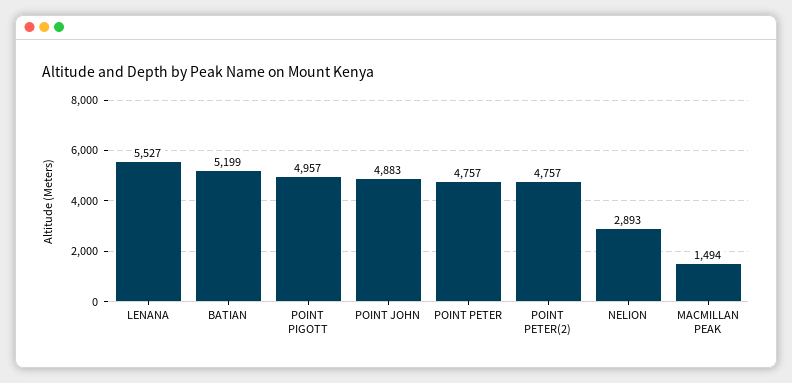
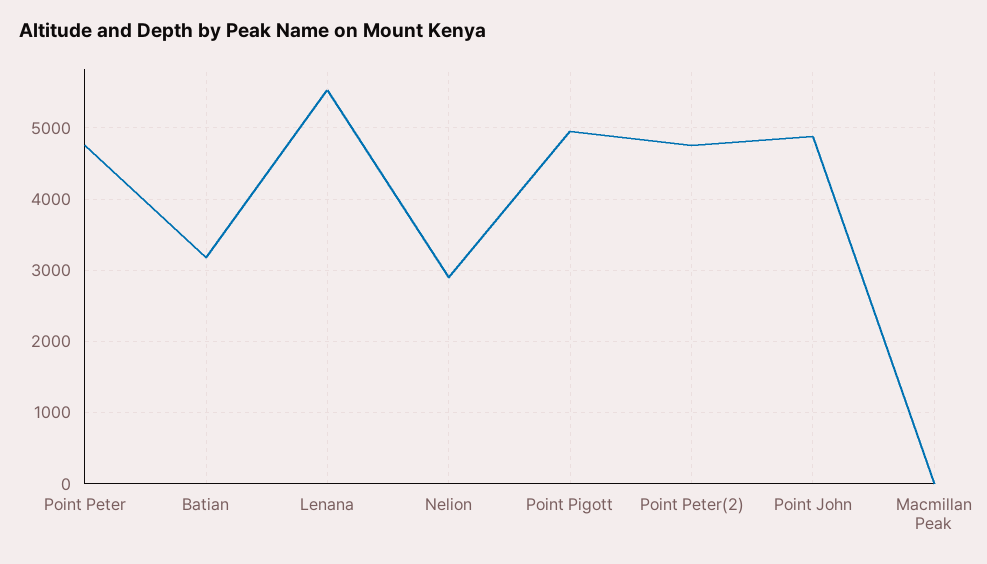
BATIAN: 5199 -> 3200
MACMILLAN PEAK: 1494 -> 0

